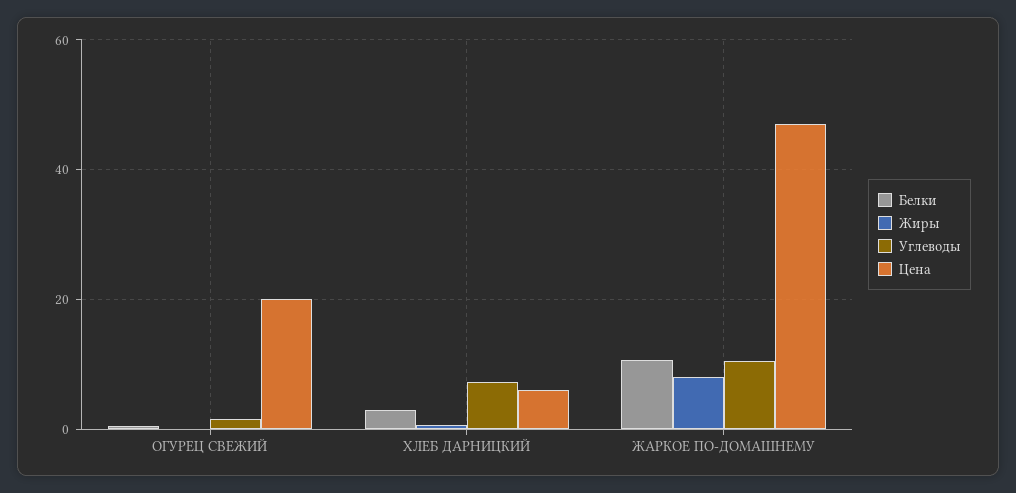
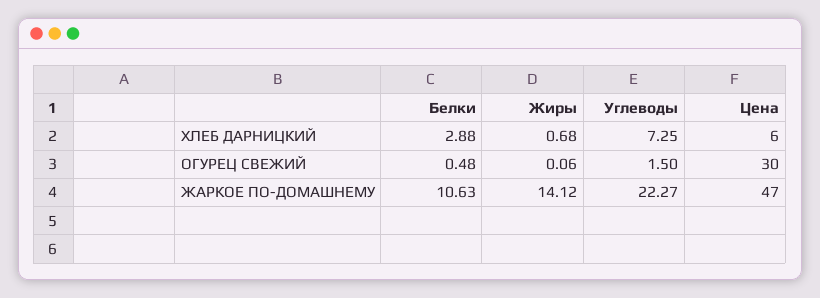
Цена, ОГУРЕЦ СВЕЖИЙ: 20 -> 30
Жиры, ЖАРКОЕ ПО-ДОМАШНЕМУ: 8 -> 14.12
Углеводы, ЖАРКОЕ ПО-ДОМАШНЕМУ: 10 -> 22.27

